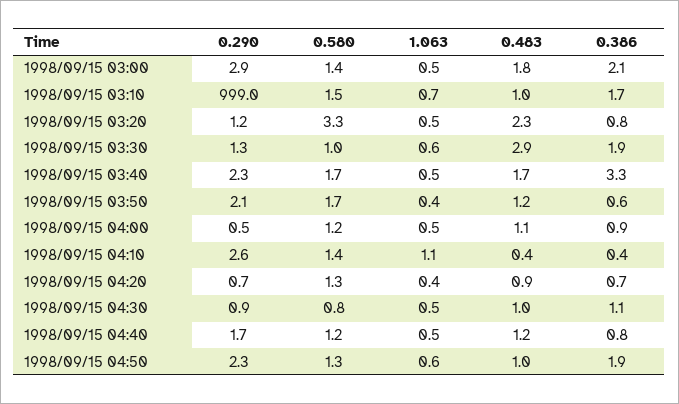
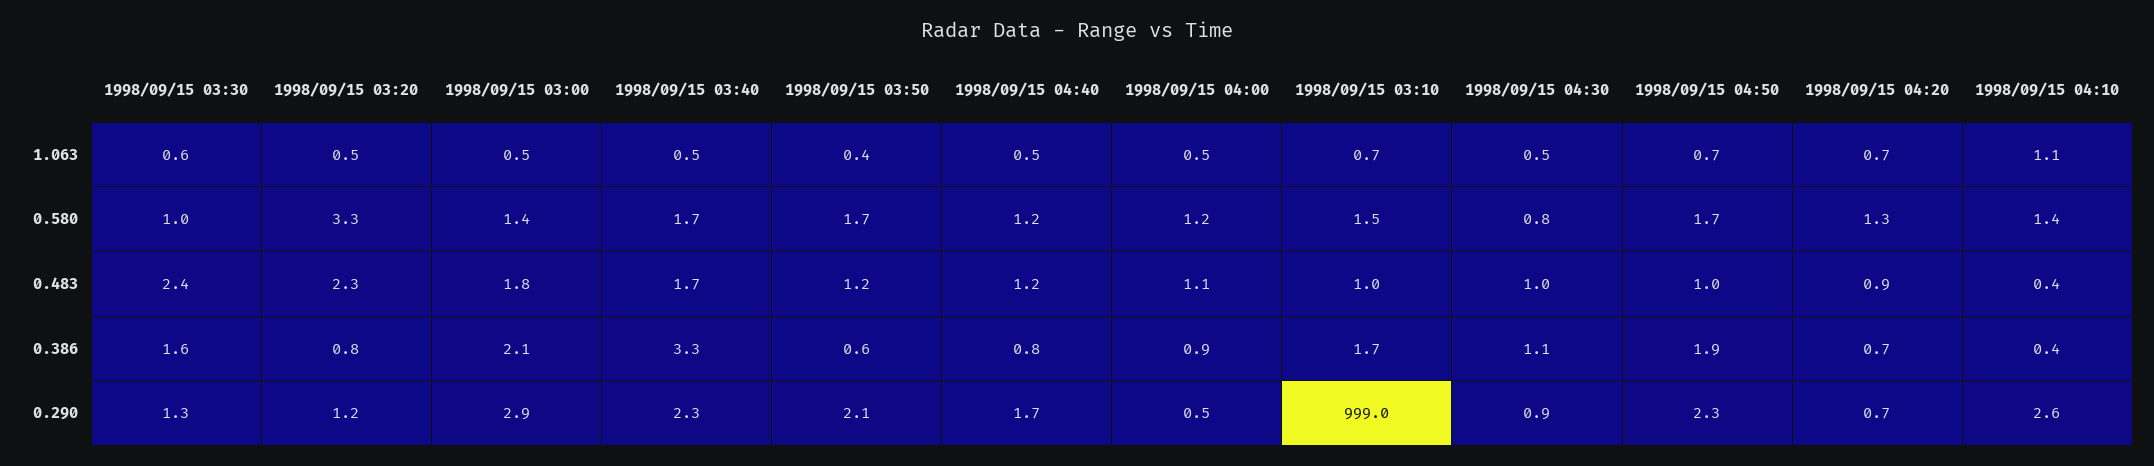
0.483, 1998/09/15 03:30: 2.9 -> 2.4
0.386, 1998/09/15 03:30: 1.9 -> 1.6
1.063, 1998/09/15 04:20: 0.4 -> 0.7
0.580, 1998/09/15 04:50: 1.3 -> 1.7
1.063, 1998/09/15 04:50: 0.6 -> 0.7

